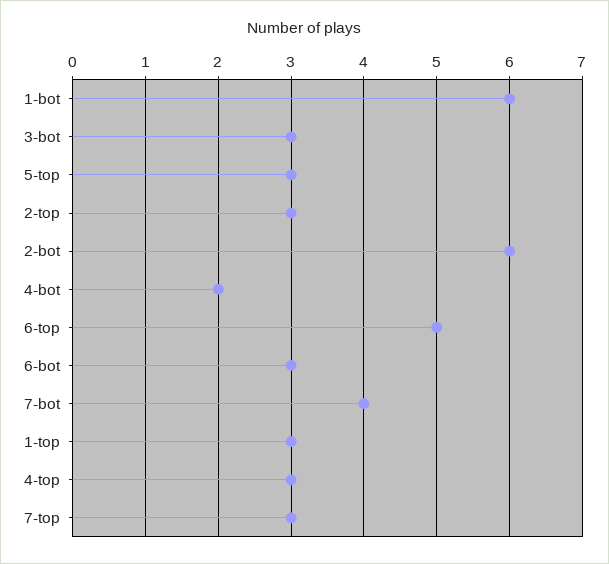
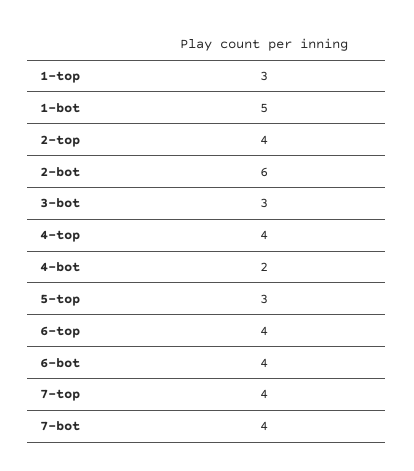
1-bot: 6 -> 5
2-top: 3 -> 4
6-top: 5 -> 4
6-bot: 3 -> 4
4-top: 3 -> 4
7-top: 3 -> 4

